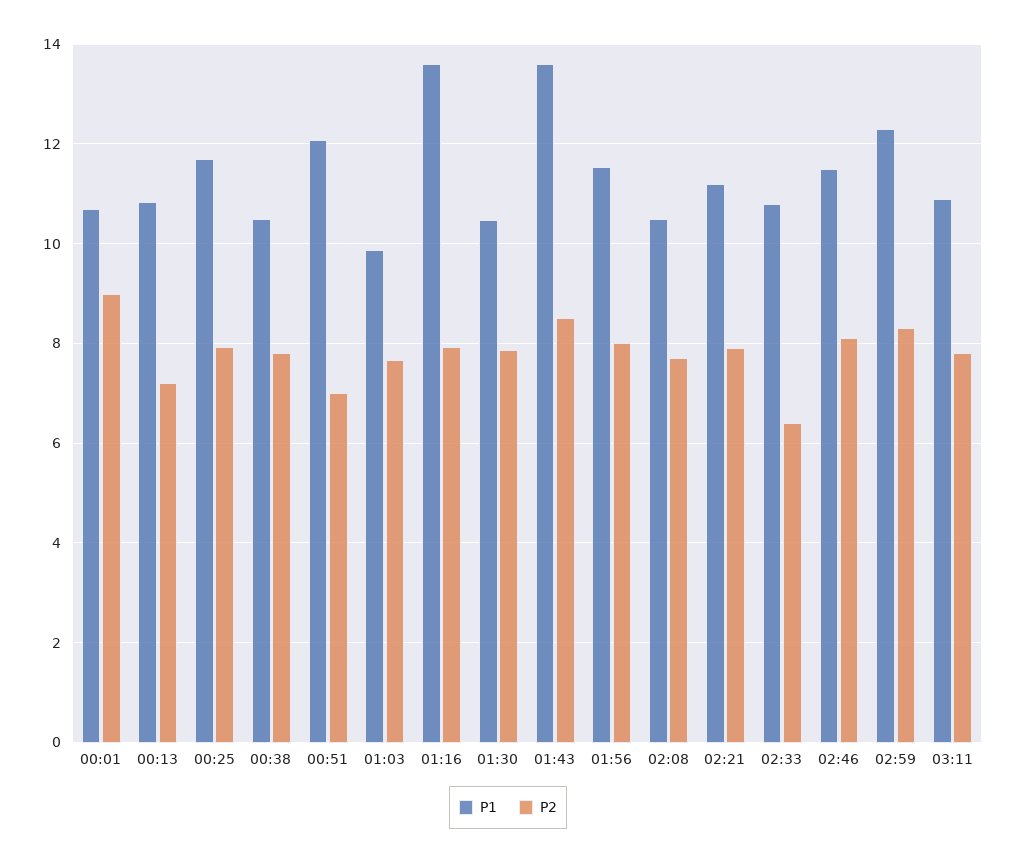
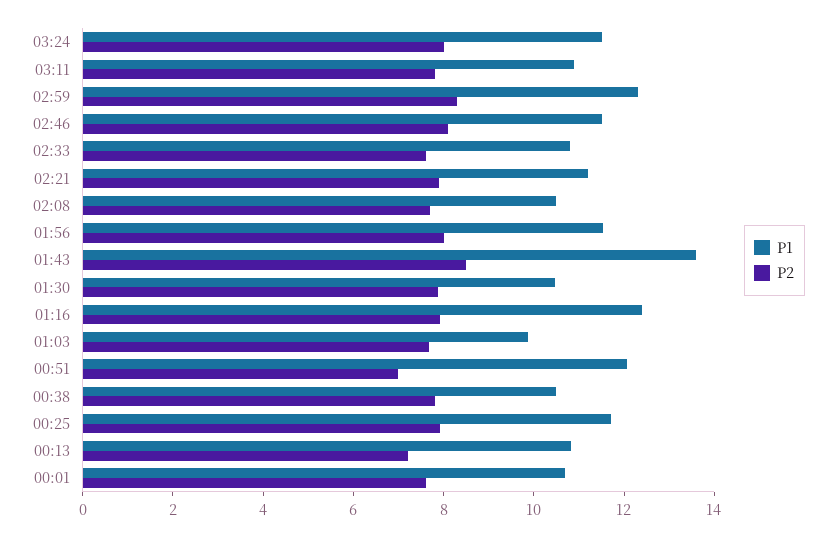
P2, 00:01: 9 -> 7.5
P1, 01:16: 13.6 -> 12.5
P2, 02:33: 6.4 -> 7.5
P1, 03:24: none -> 11.5
P2, 03:24: none -> 8

